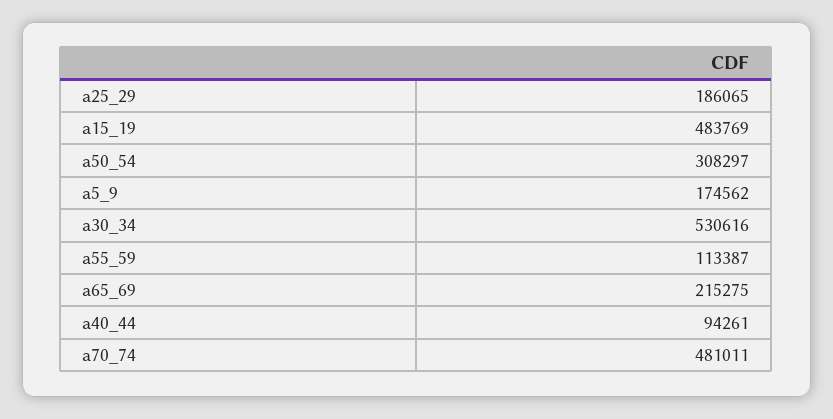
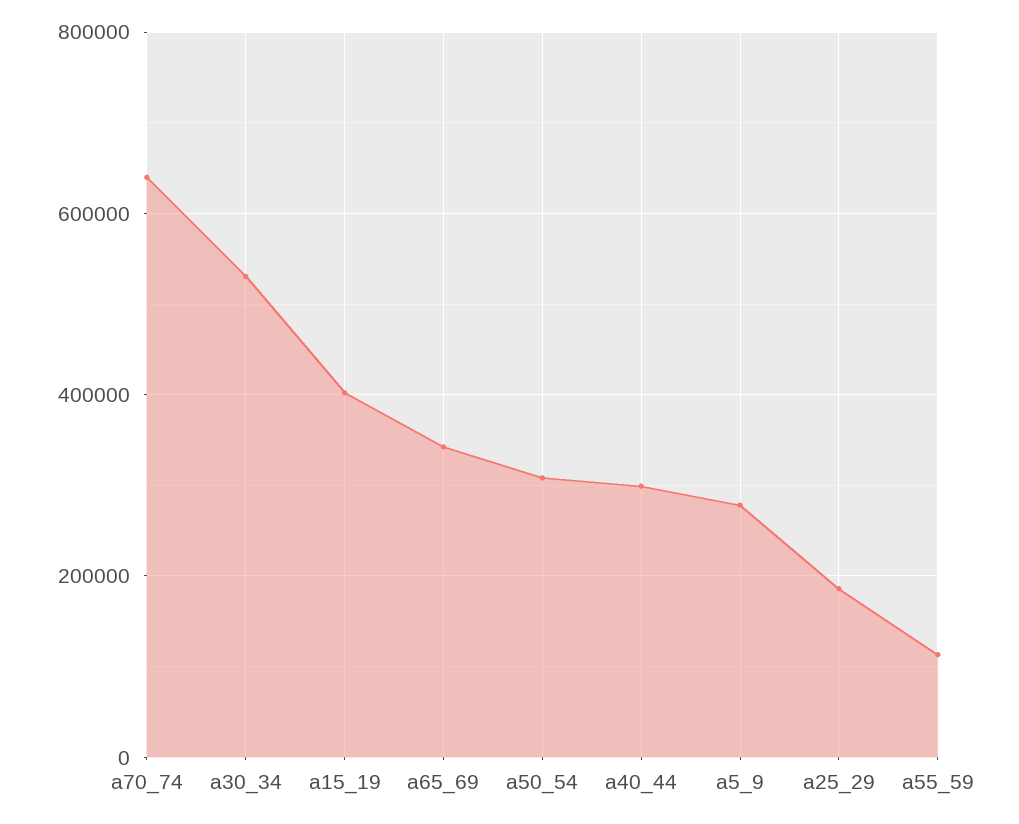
a15_19: 483769 -> 400000
a5_9: 174562 -> 280000
a65_69: 215275 -> 340000
a40_44: 94261 -> 300000
a70_74: 481011 -> 640000

